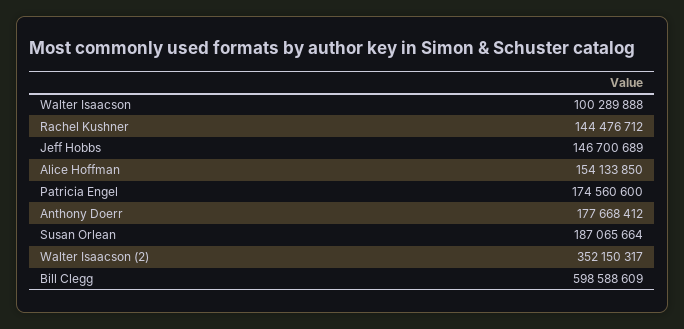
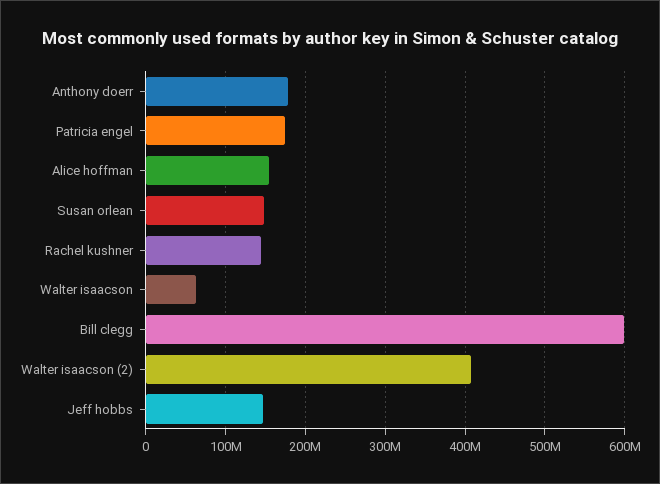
Walter Isaacson: 100289888 -> 60000000
Susan Orlean: 187065664 -> 150000000
Walter Isaacson (2): 352150317 -> 410000000

